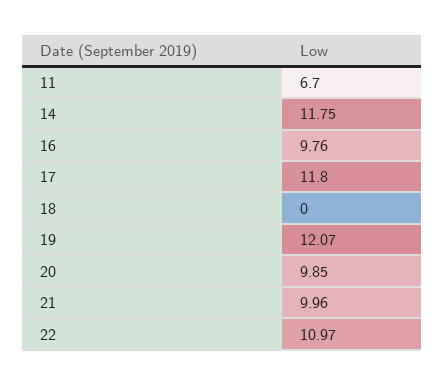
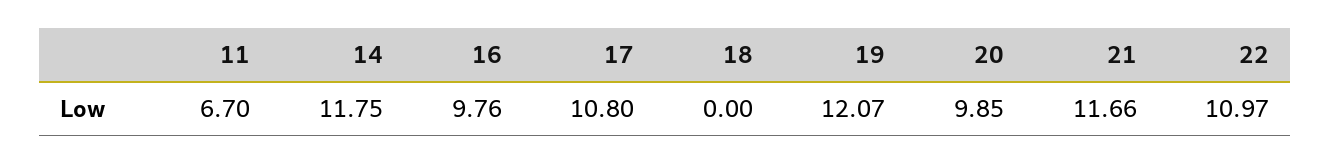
17: 11.8 -> 10.8
21: 9.96 -> 11.66

